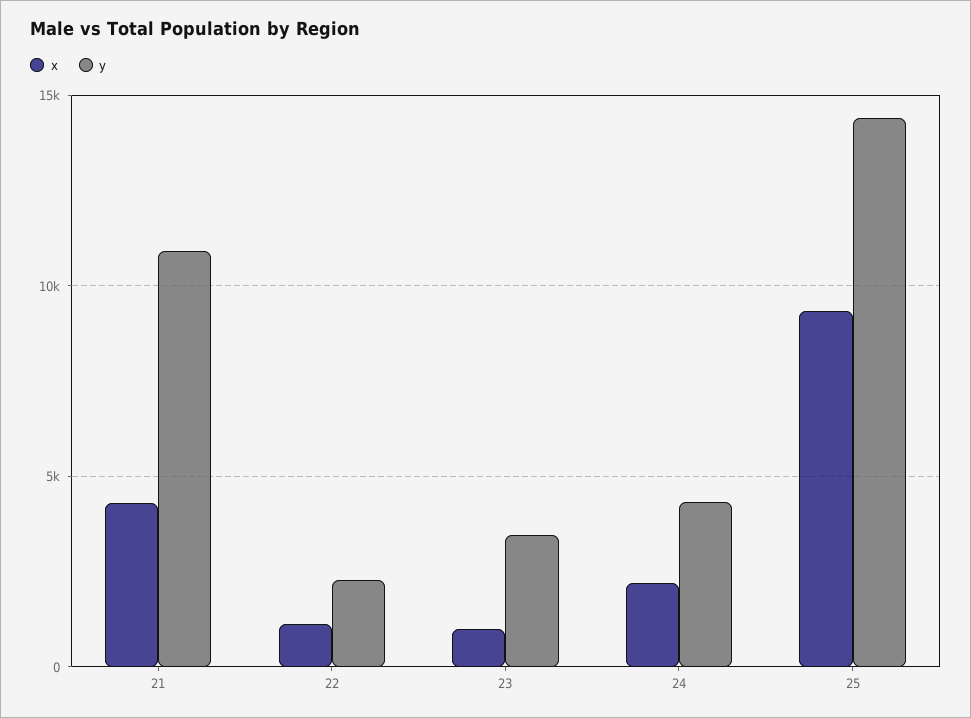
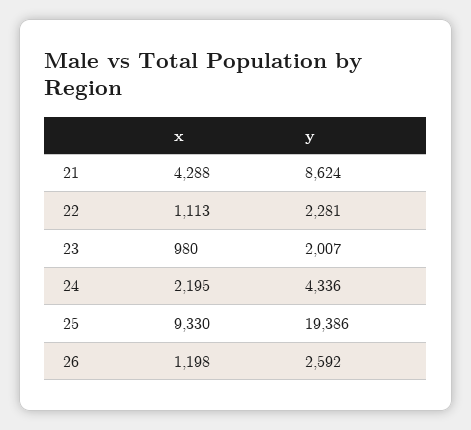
y, 21: 11000 -> 8624
y, 23: 3500 -> 2007
y, 25: 14500 -> 19386
x, 26: none -> 1198
y, 26: none -> 2592

